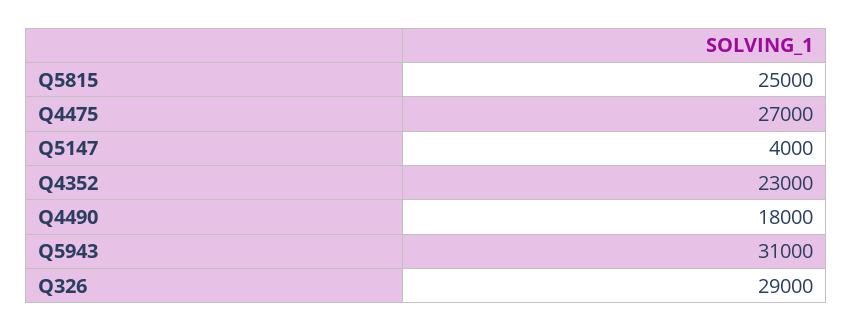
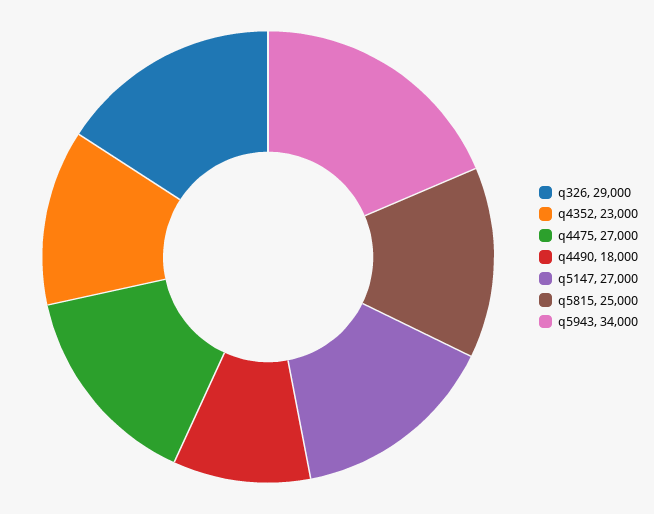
Q5147: 4000 -> 27000
Q5943: 31000 -> 34000

